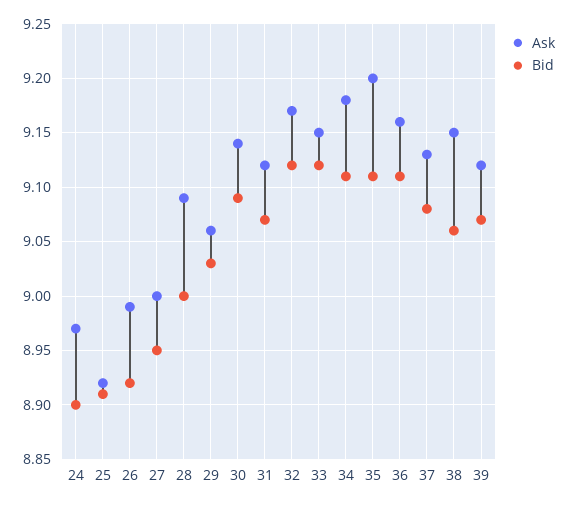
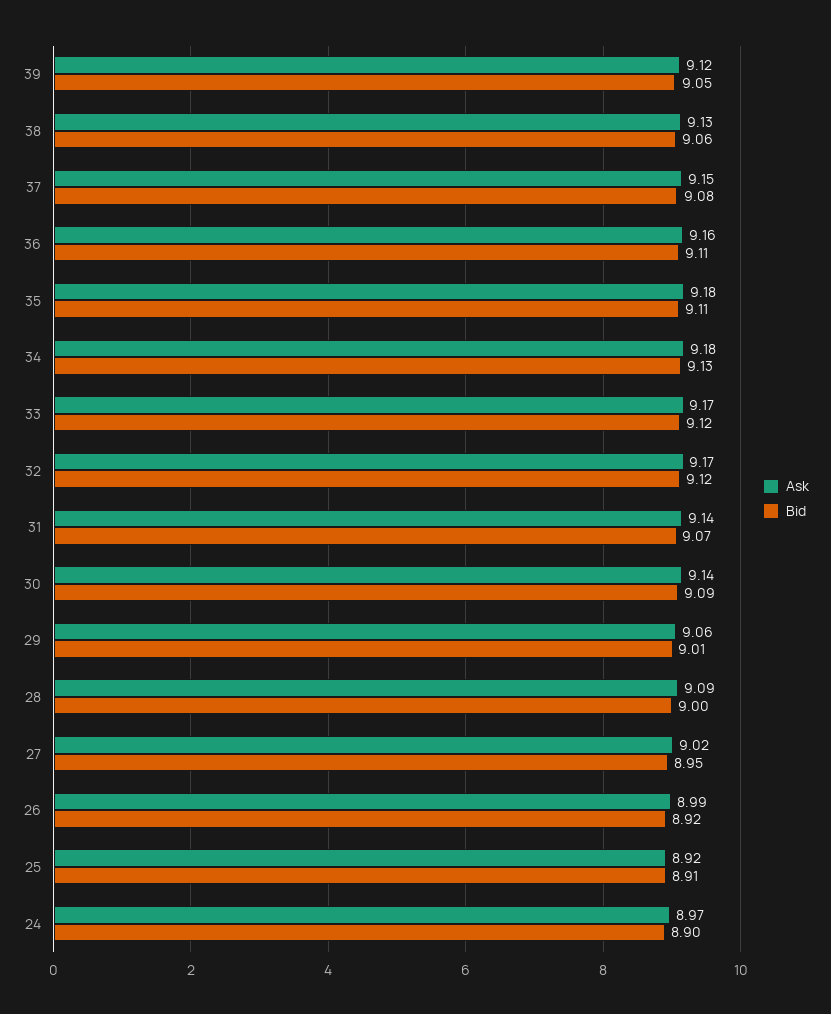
Ask, 27: 9 -> 9.02
Bid, 29: 9.03 -> 9.01
Ask, 31: 9.12 -> 9.14
Ask, 33: 9.15 -> 9.17
Bid, 34: 9.11 -> 9.13
Ask, 35: 9.2 -> 9.18
Ask, 37: 9.13 -> 9.15
Ask, 38: 9.15 -> 9.13
Bid, 39: 9.07 -> 9.05

